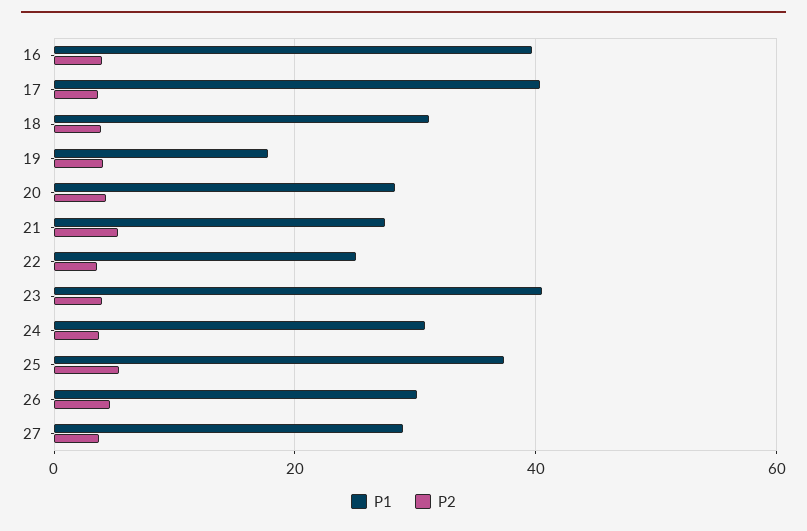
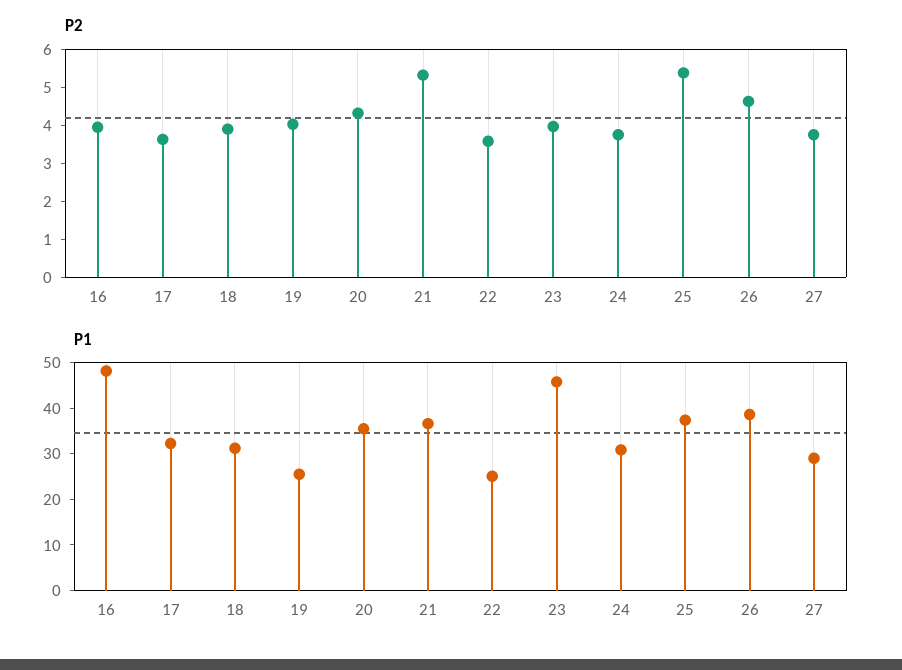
P1, 16: 40 -> 48
P1, 17: 40 -> 32
P1, 19: 18 -> 26
P1, 20: 28 -> 36
P1, 21: 28 -> 36
P1, 23: 40 -> 46
P1, 26: 30 -> 38

